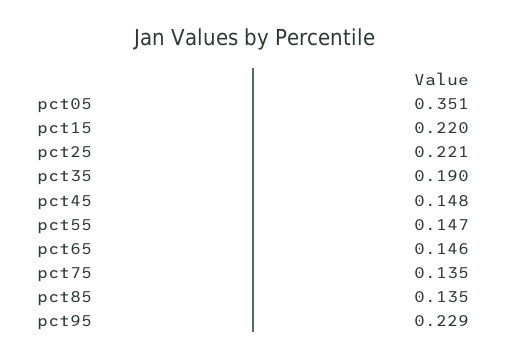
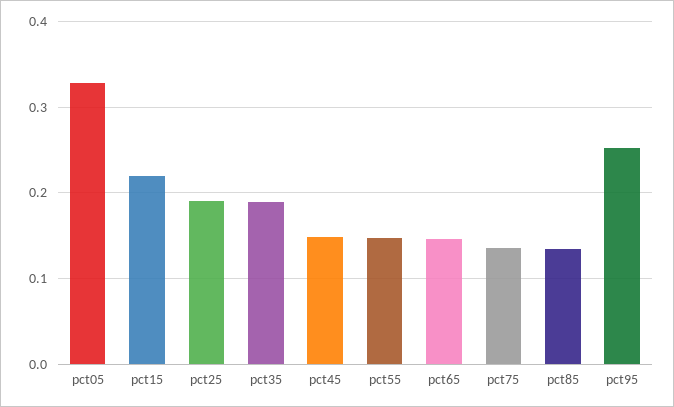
pct05: 0.351 -> 0.33
pct25: 0.221 -> 0.19
pct95: 0.229 -> 0.25

